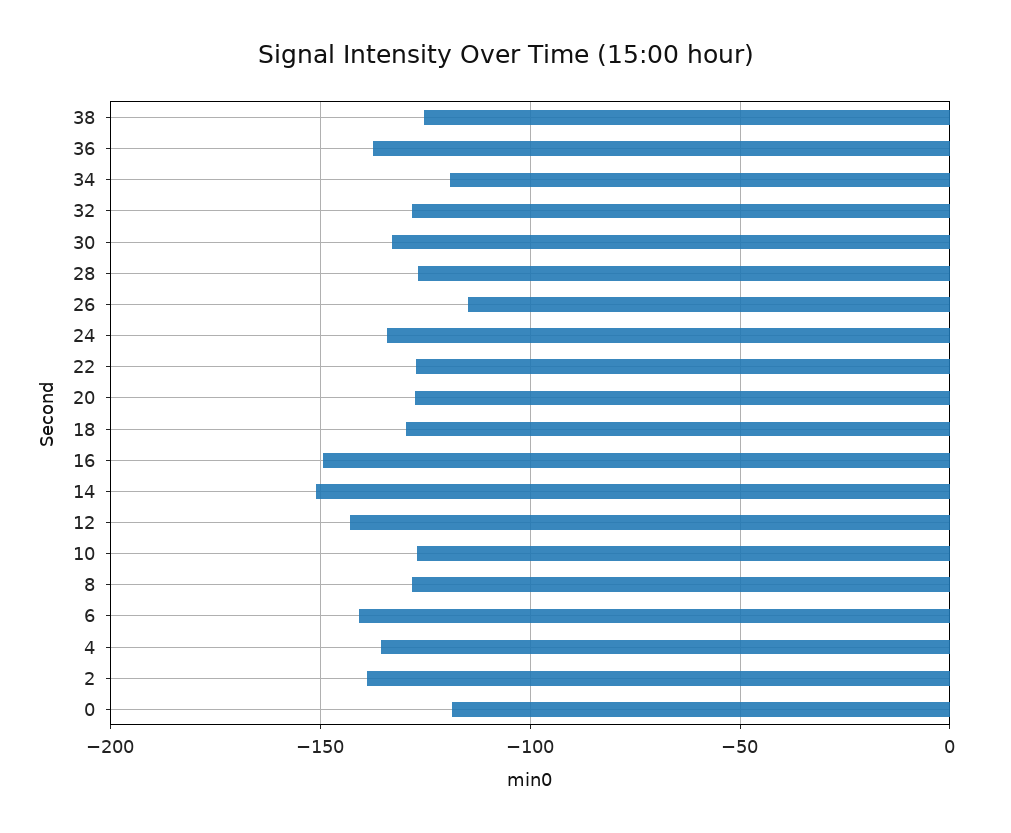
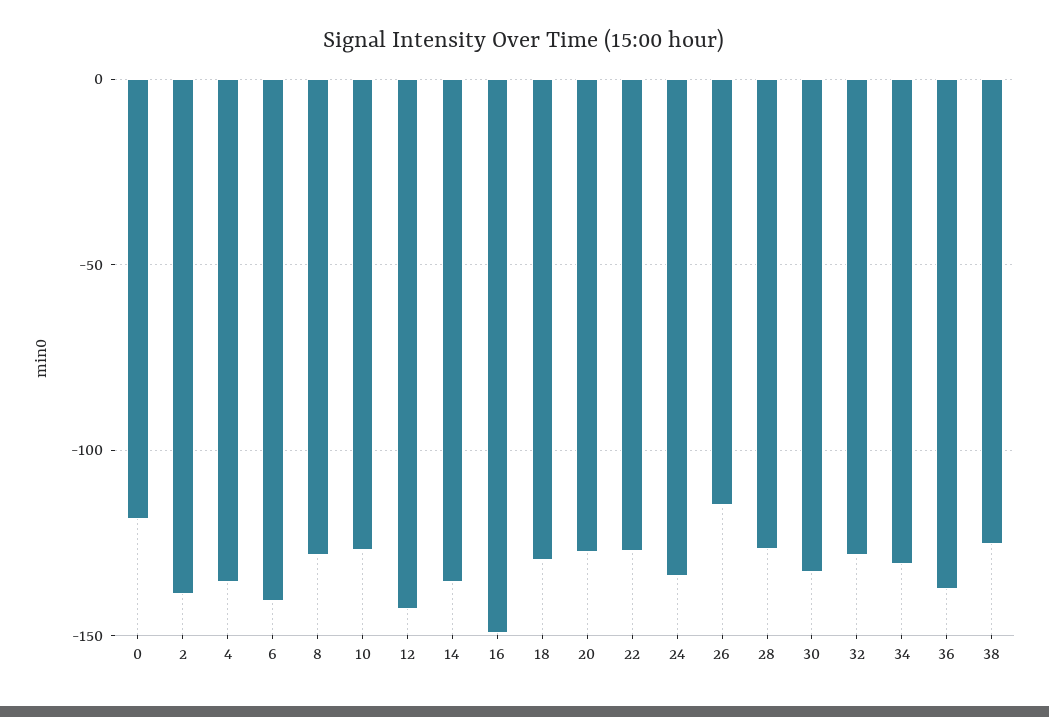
34: -120 -> -130
14: -150 -> -135

